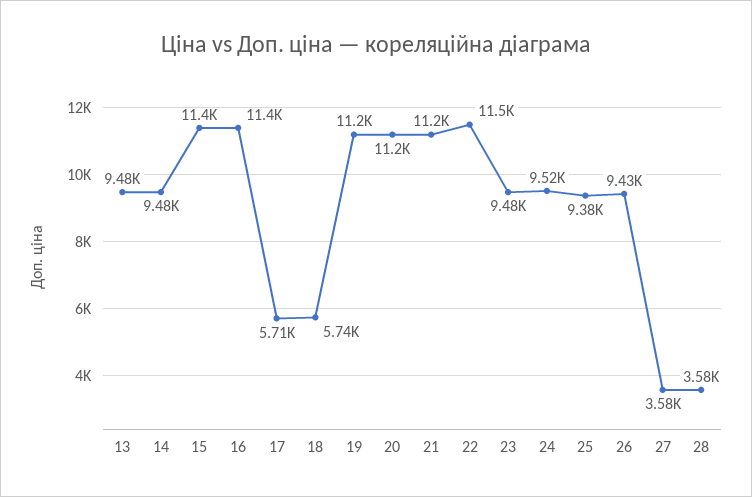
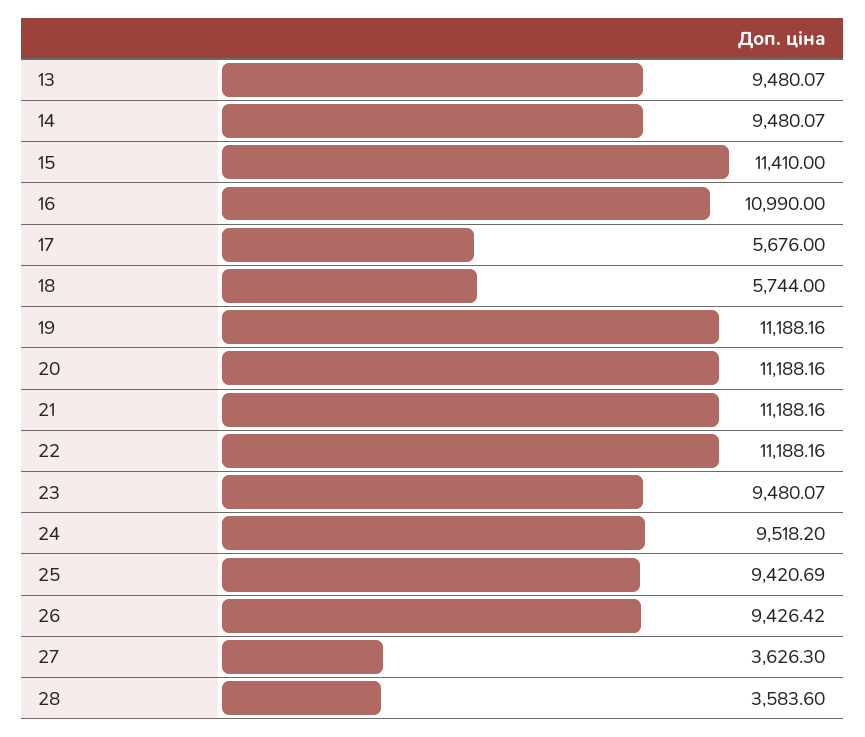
16: 11400 -> 10990
17: 5710 -> 5676
22: 11500 -> 11188.16
25: 9380 -> 9420.69
27: 3580 -> 3626.3

